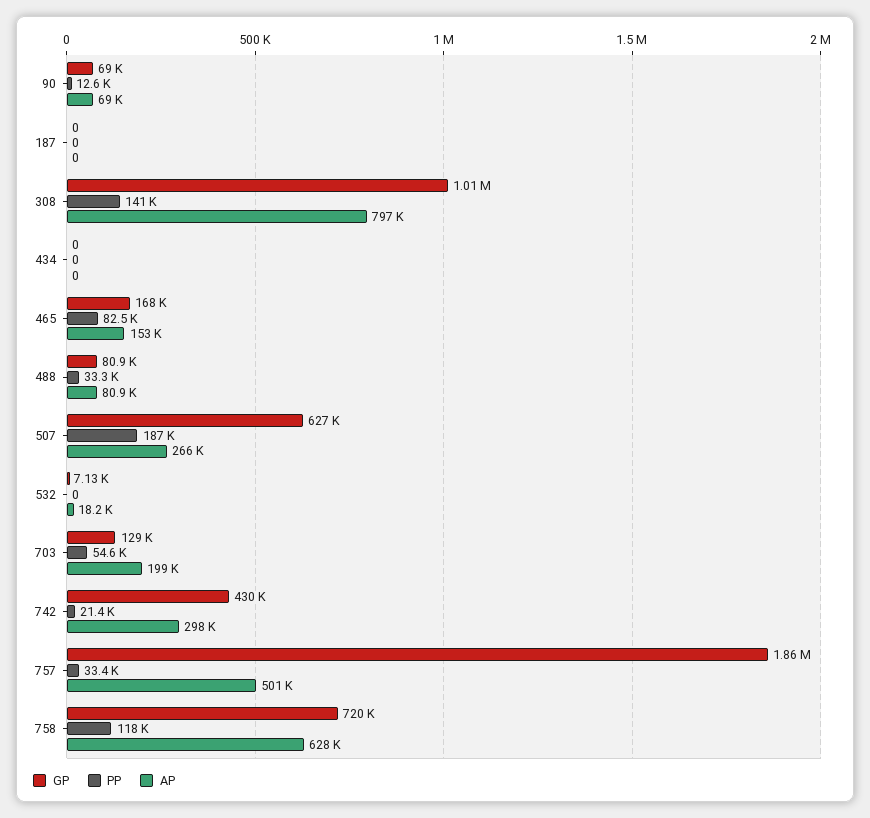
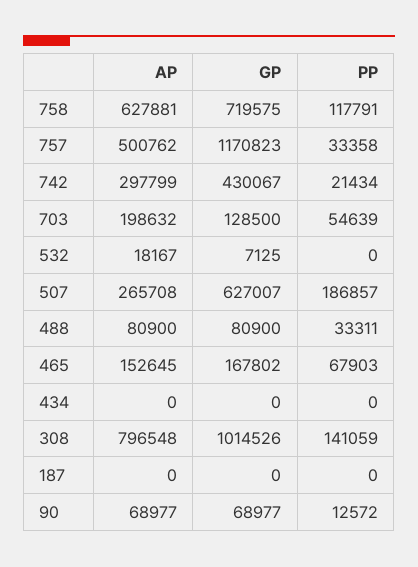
PP, 465: 82500 -> 67903
GP, 757: 1860000 -> 1170823

